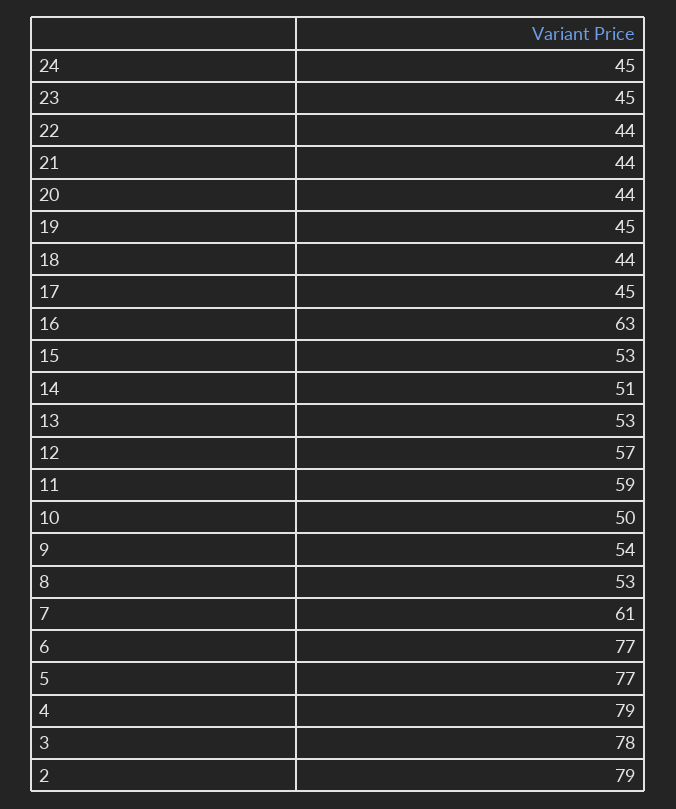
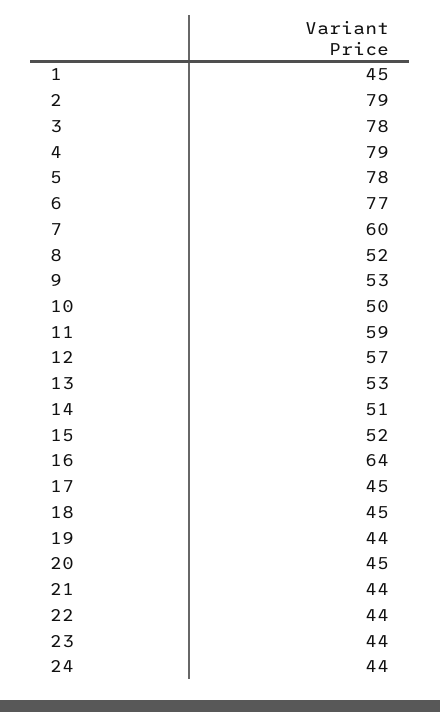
24: 45 -> 44
23: 45 -> 44
20: 44 -> 45
19: 45 -> 44
18: 44 -> 45
16: 63 -> 64
15: 53 -> 52
9: 54 -> 53
8: 53 -> 52
7: 61 -> 60
5: 77 -> 78
1: none -> 45

